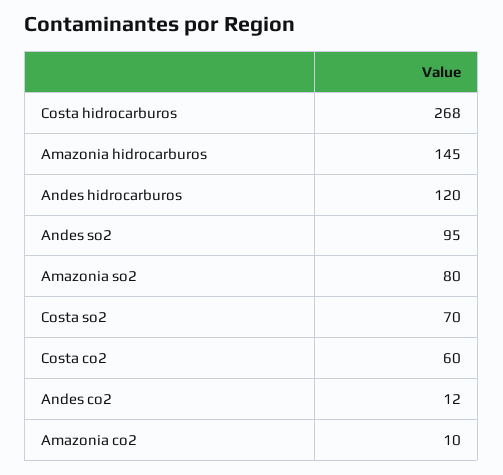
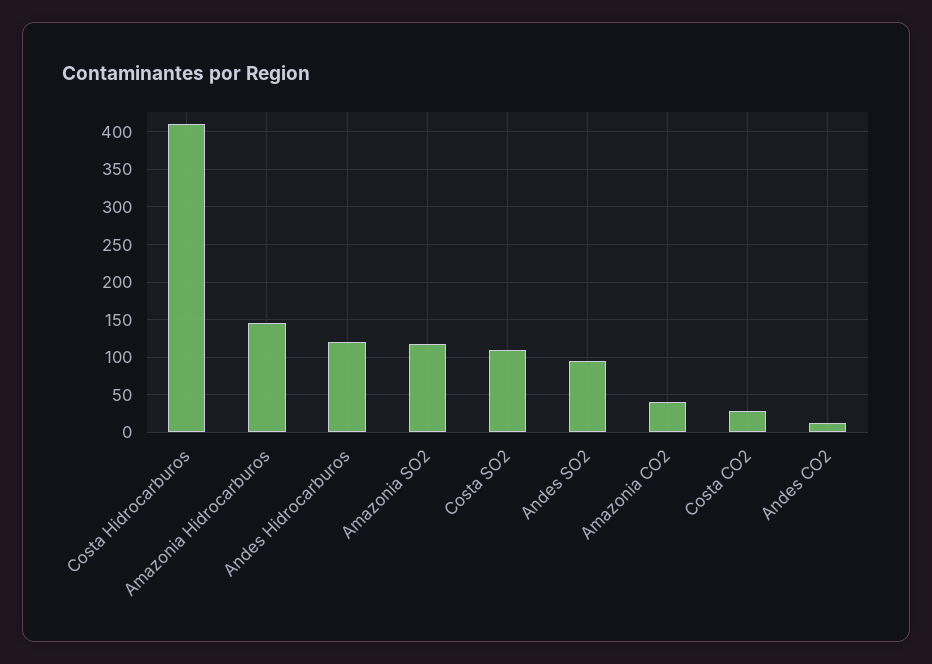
Costa hidrocarburos: 268 -> 410
Amazonia so2: 80 -> 120
Costa so2: 70 -> 110
Costa co2: 60 -> 30
Amazonia co2: 10 -> 40

